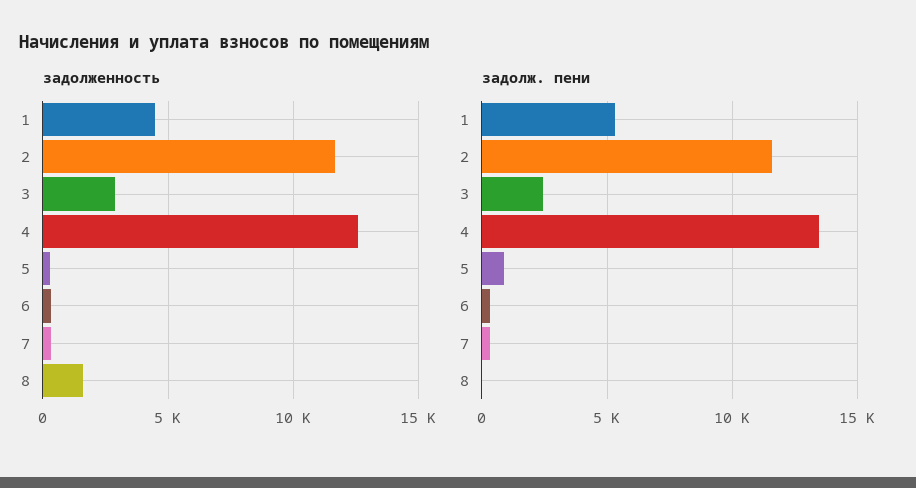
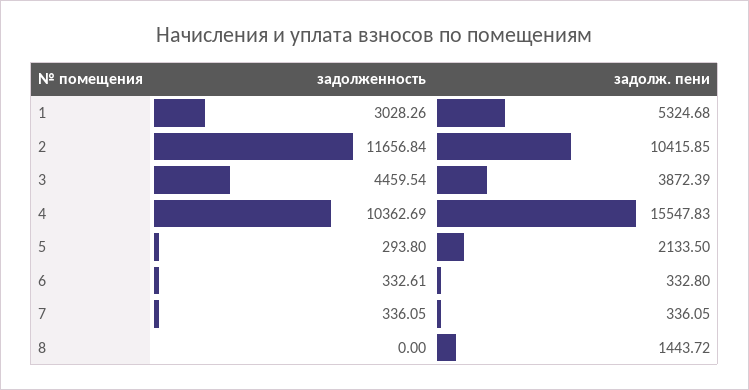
задолженность, 1: 4500 -> 3028.26
задолженность, 3: 3000 -> 4459.54
задолженность, 4: 12500 -> 10362.69
задолженность, 8: 1500 -> 0
задолж. пени, 2: 11500 -> 10415.85
задолж. пени, 3: 2500 -> 3872.39
задолж. пени, 4: 13500 -> 15547.83
задолж. пени, 5: 1000 -> 2133.5
задолж. пени, 8: 0 -> 1443.72

